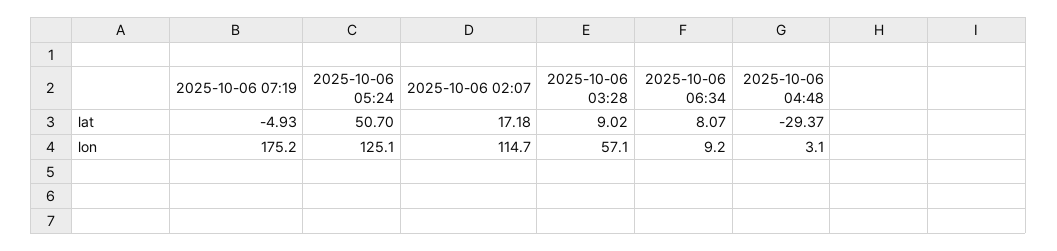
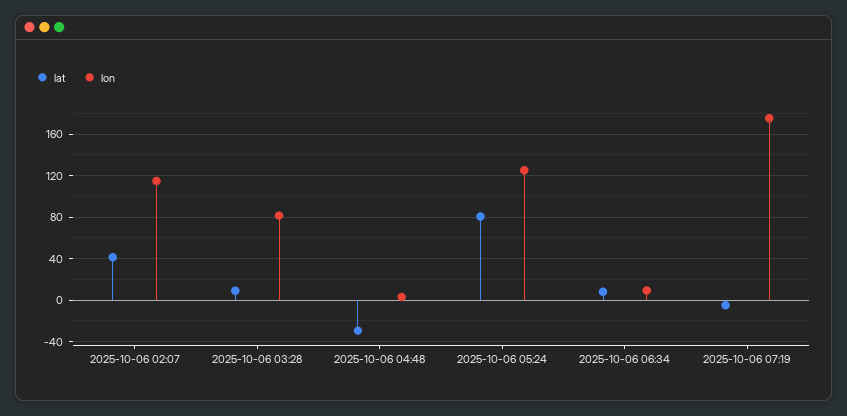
lat, 2025-10-06 05:24: 50.7 -> 80
lat, 2025-10-06 02:07: 17.18 -> 40
lon, 2025-10-06 03:28: 57.1 -> 80

